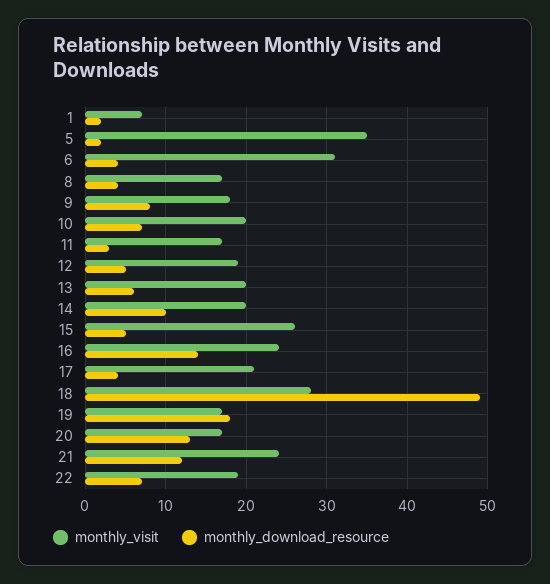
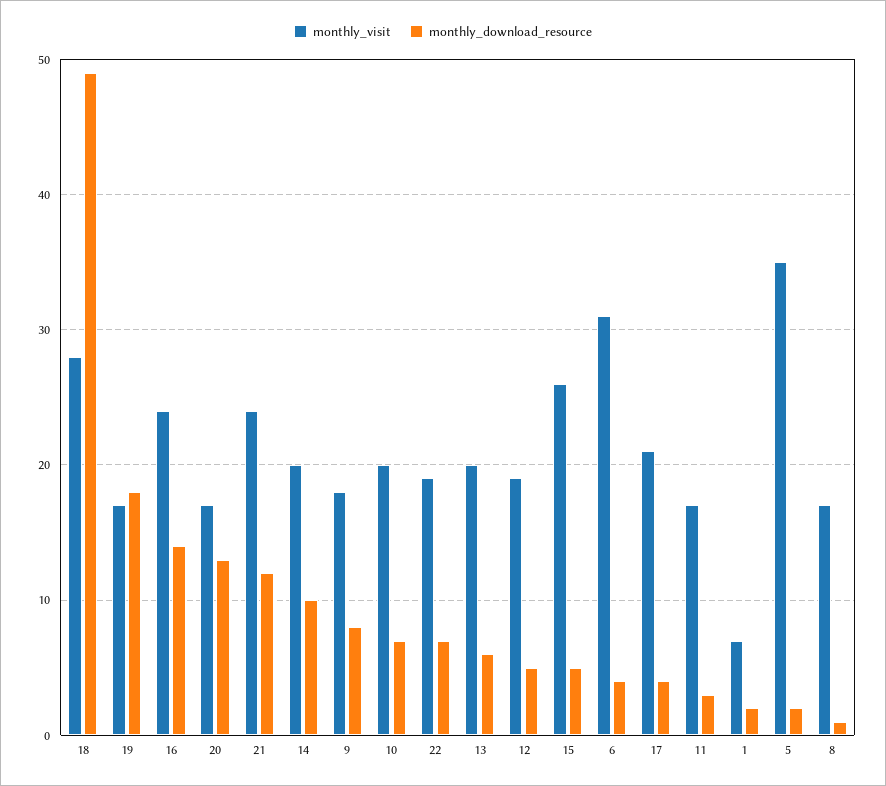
monthly_download_resource, 8: 4 -> 1

